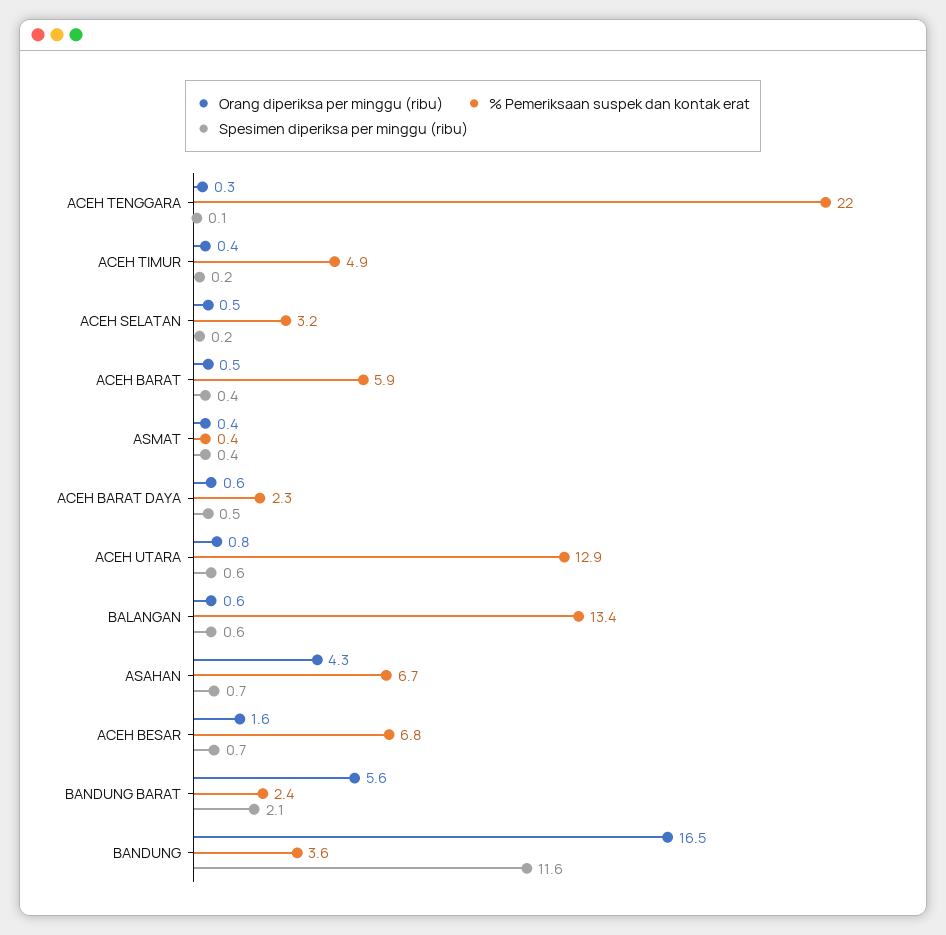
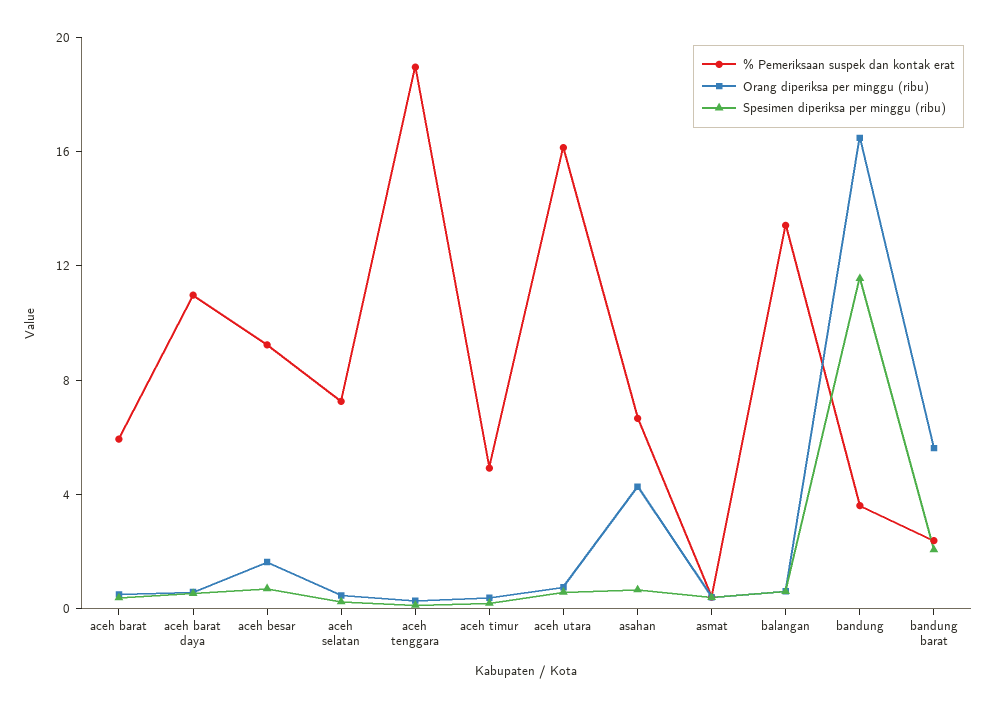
% Pemeriksaan suspek dan kontak erat, ACEH TENGGARA: 22 -> 19
% Pemeriksaan suspek dan kontak erat, ACEH SELATAN: 3.2 -> 7
% Pemeriksaan suspek dan kontak erat, ACEH BARAT DAYA: 2.3 -> 11
% Pemeriksaan suspek dan kontak erat, ACEH UTARA: 12.9 -> 16
% Pemeriksaan suspek dan kontak erat, ACEH BESAR: 6.8 -> 9

